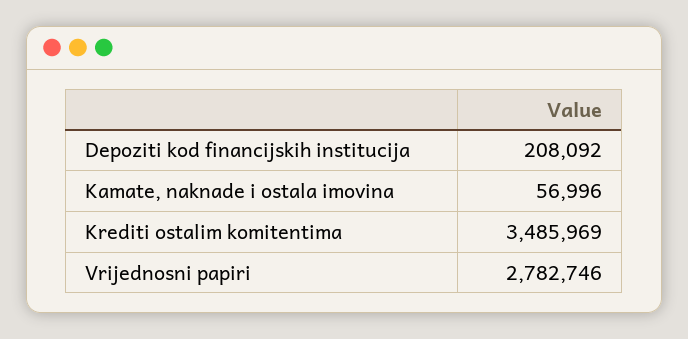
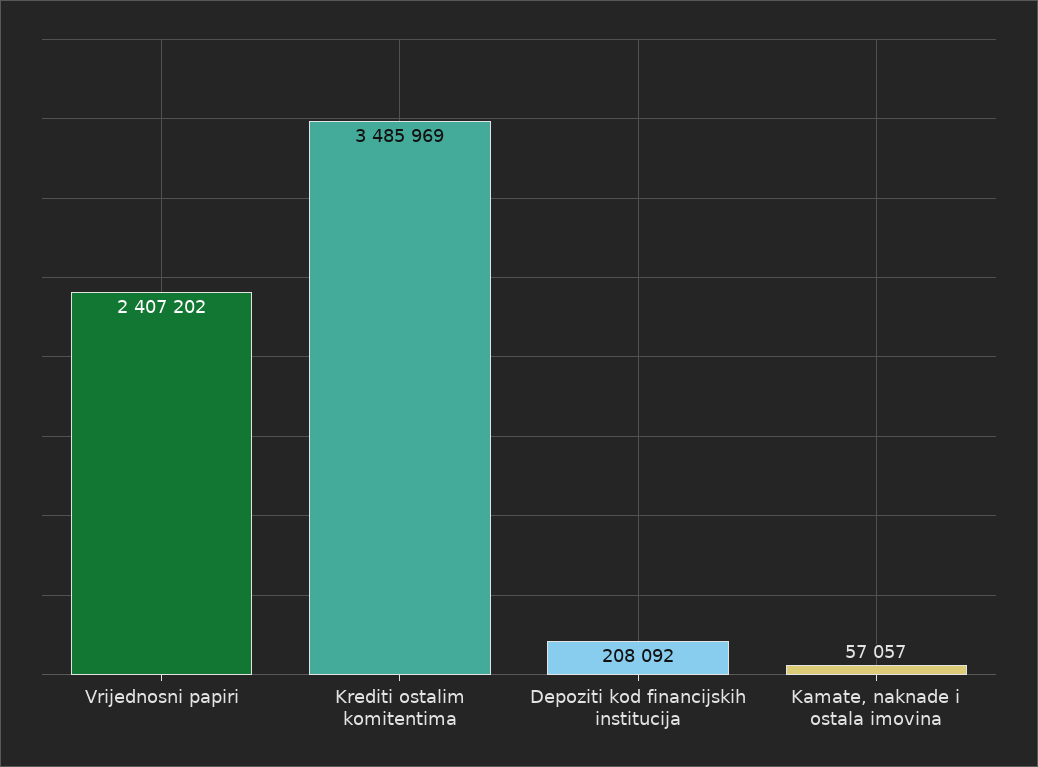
Kamate, naknade i ostala imovina: 56996 -> 57057
Vrijednosni papiri: 2782746 -> 2407202

